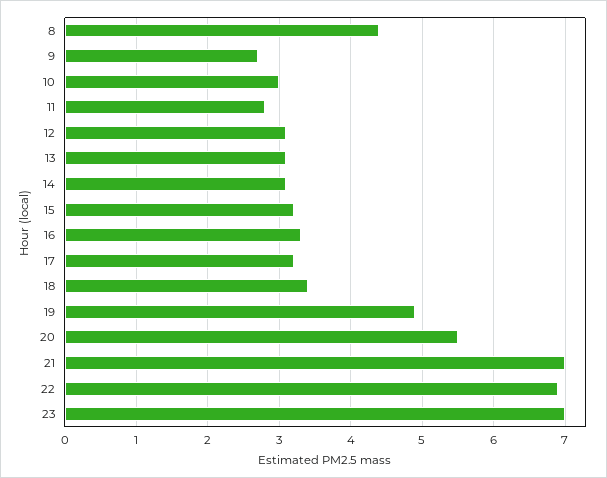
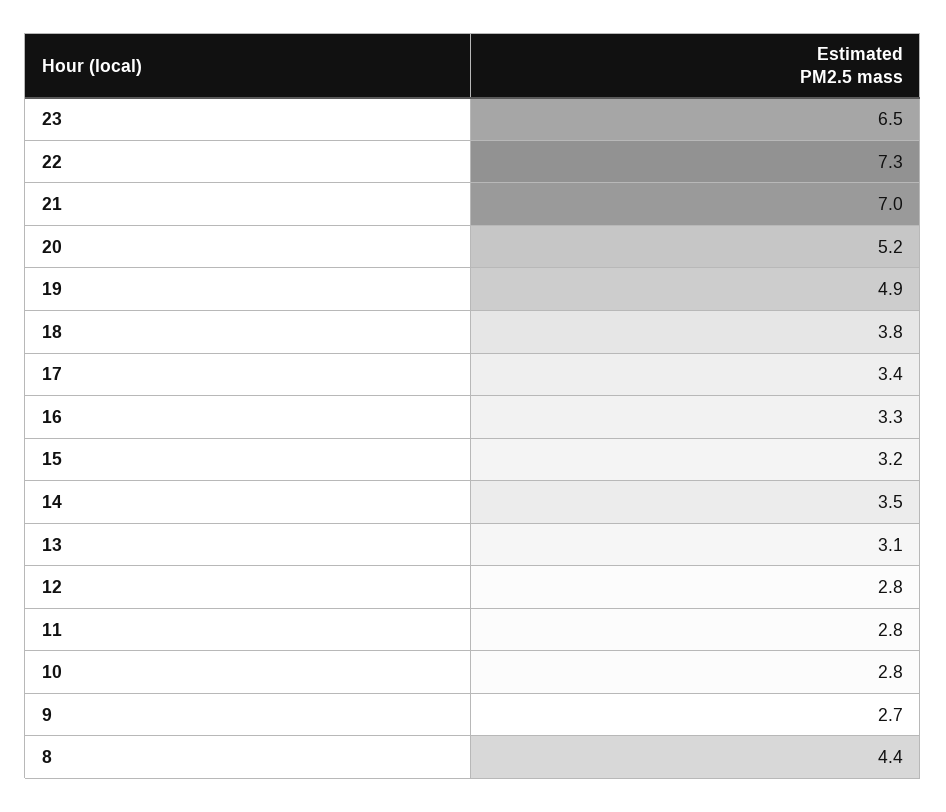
10: 3 -> 2.8
12: 3.1 -> 2.8
14: 3.1 -> 3.5
17: 3.2 -> 3.4
18: 3.4 -> 3.8
20: 5.5 -> 5.2
22: 6.9 -> 7.3
23: 7 -> 6.5

